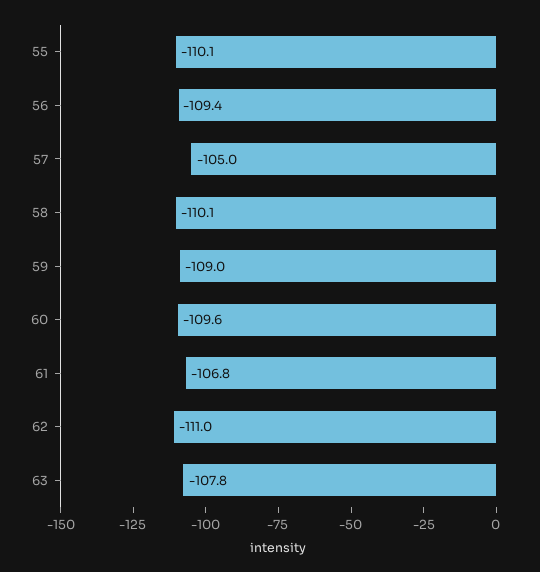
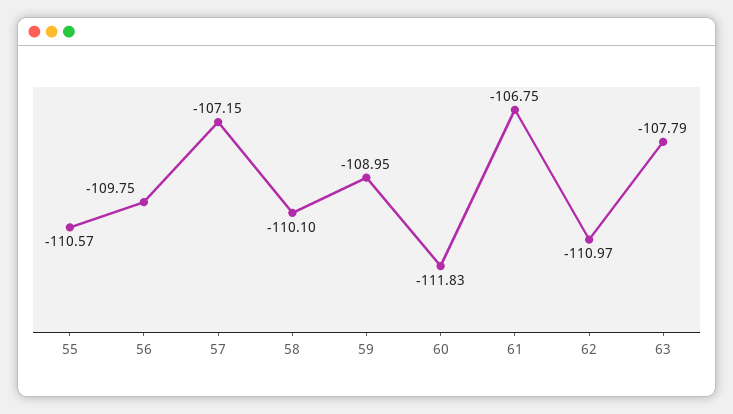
55: -110.1 -> -110.57
56: -109.4 -> -109.75
57: -105 -> -107.15
60: -109.6 -> -111.83

